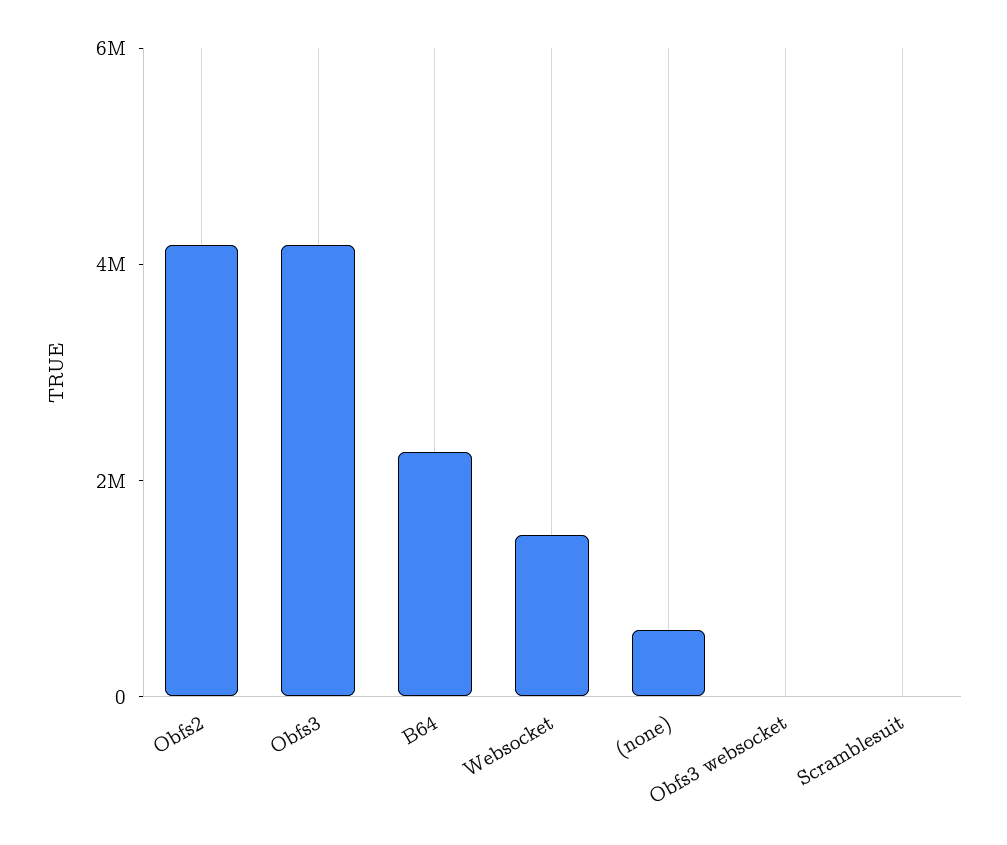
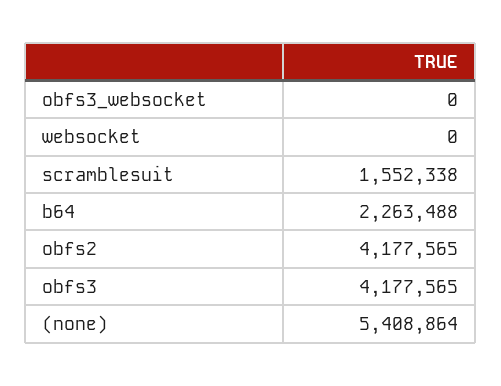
Websocket: 1500000 -> 0
(none): 500000 -> 5408864
Scramblesuit: 0 -> 1552338

